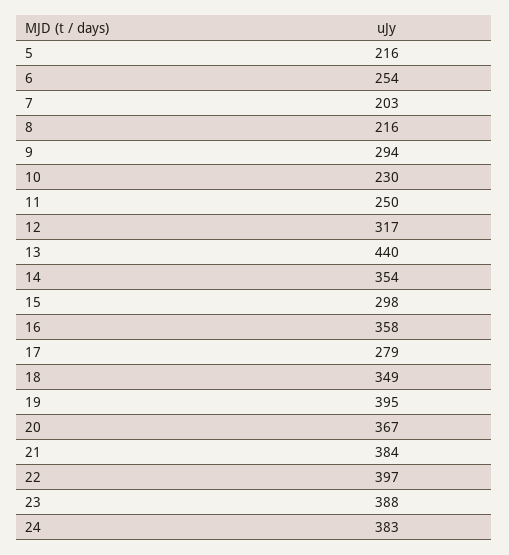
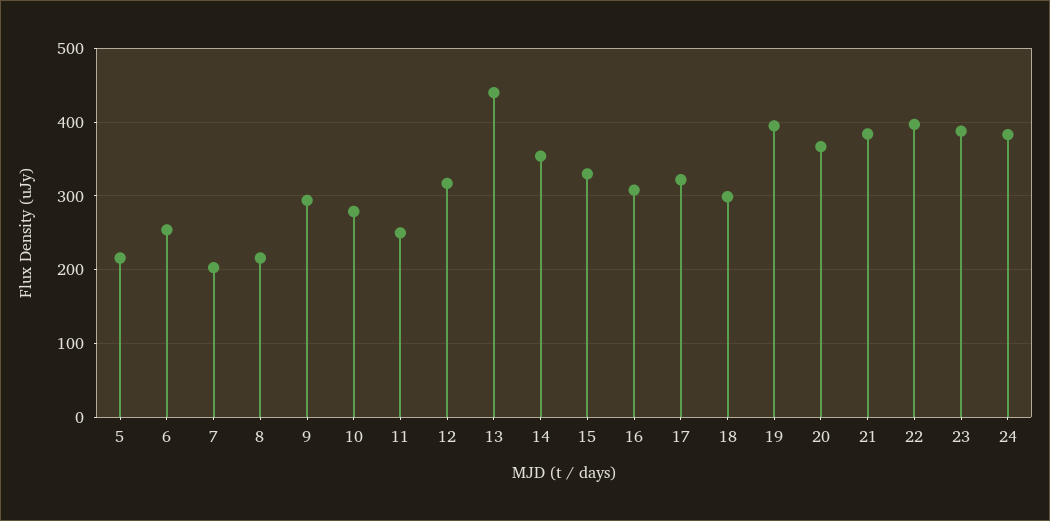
10: 230 -> 280
15: 298 -> 330
16: 358 -> 310
17: 279 -> 320
18: 349 -> 300

